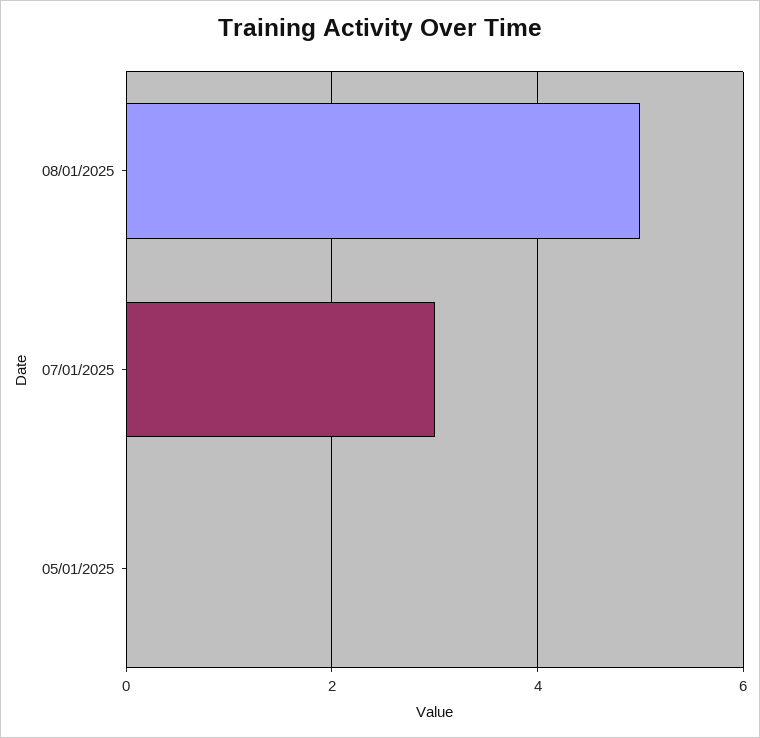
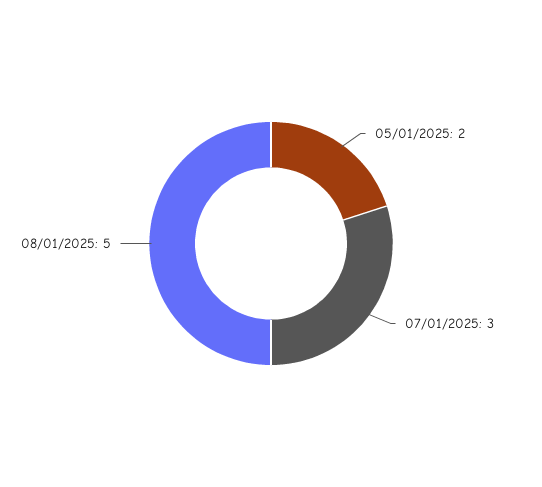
05/01/2025: 0 -> 2

